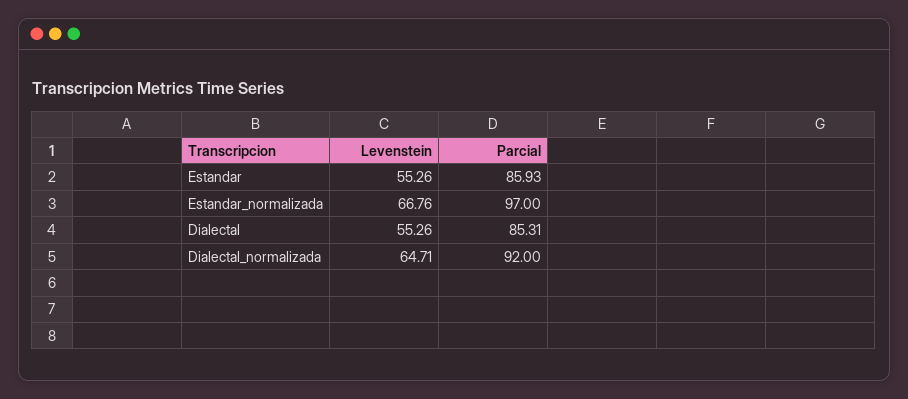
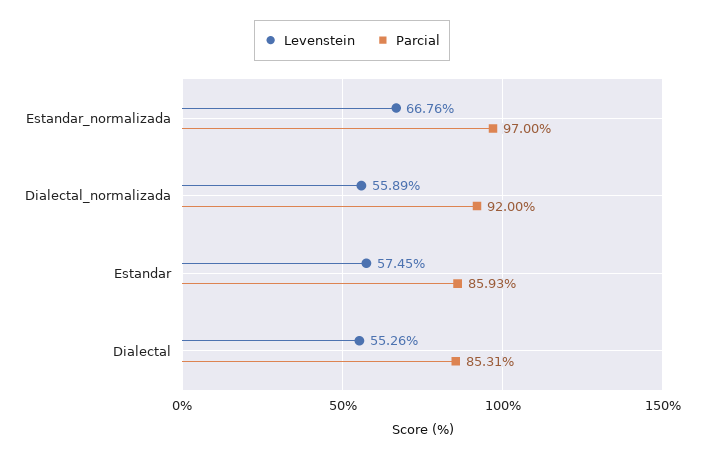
Levenstein, Estandar: 55.26 -> 57.45
Levenstein, Dialectal_normalizada: 64.71 -> 55.89

